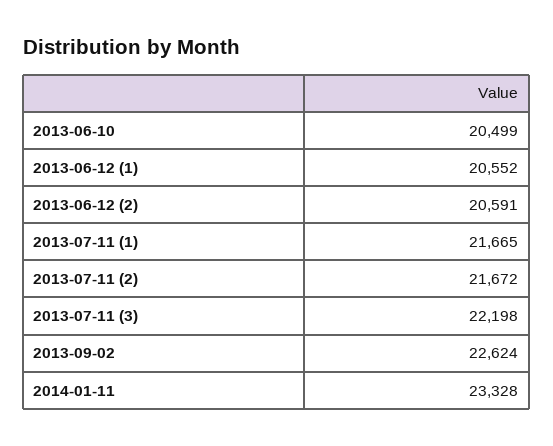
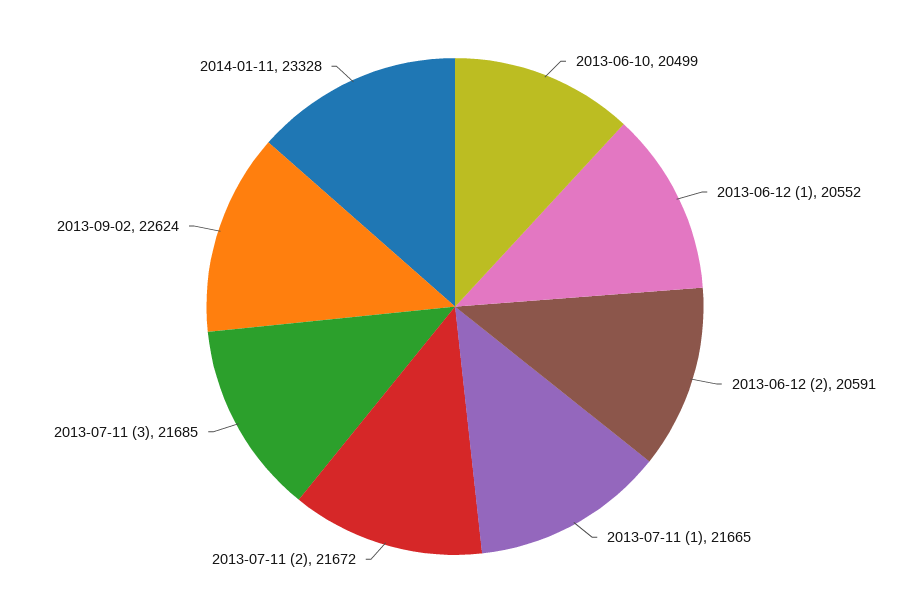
2013-07-11 (3): 22198 -> 21685

